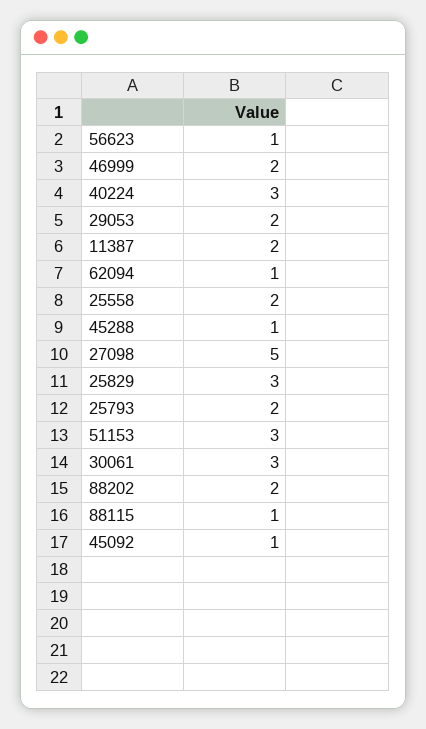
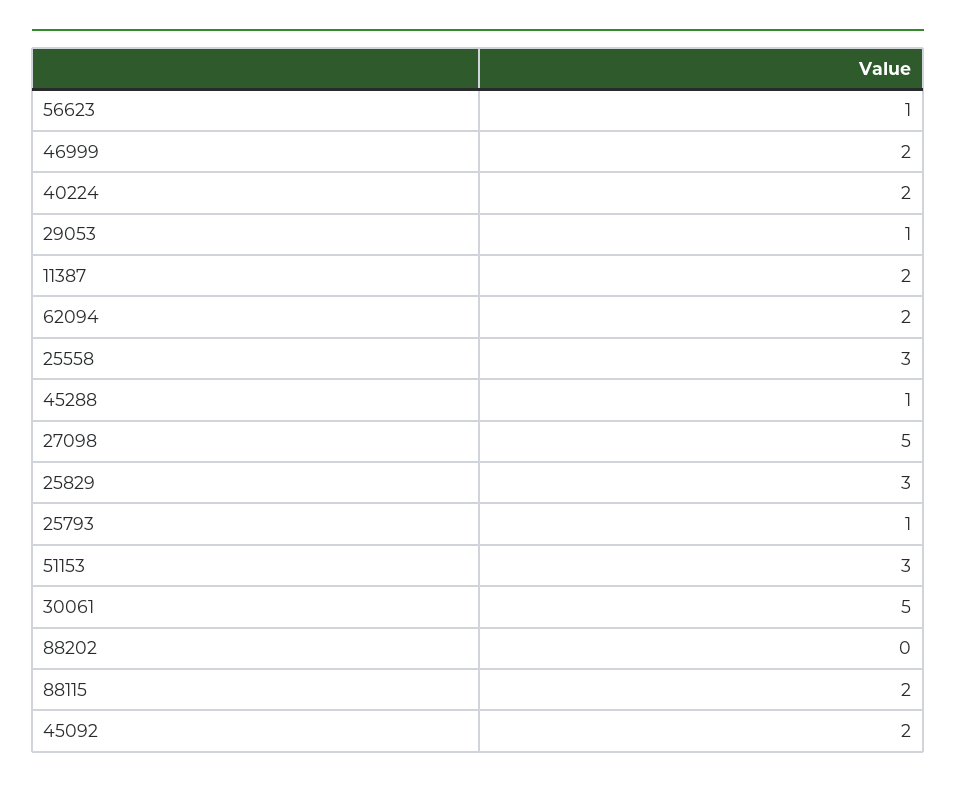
40224: 3 -> 2
29053: 2 -> 1
62094: 1 -> 2
25558: 2 -> 3
25793: 2 -> 1
30061: 3 -> 5
88202: 2 -> 0
88115: 1 -> 2
45092: 1 -> 2

